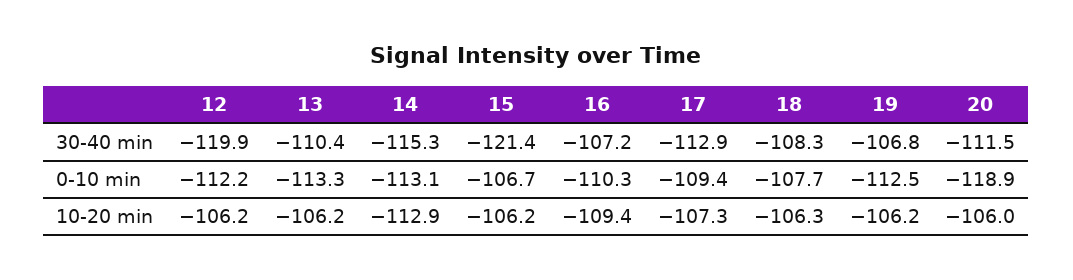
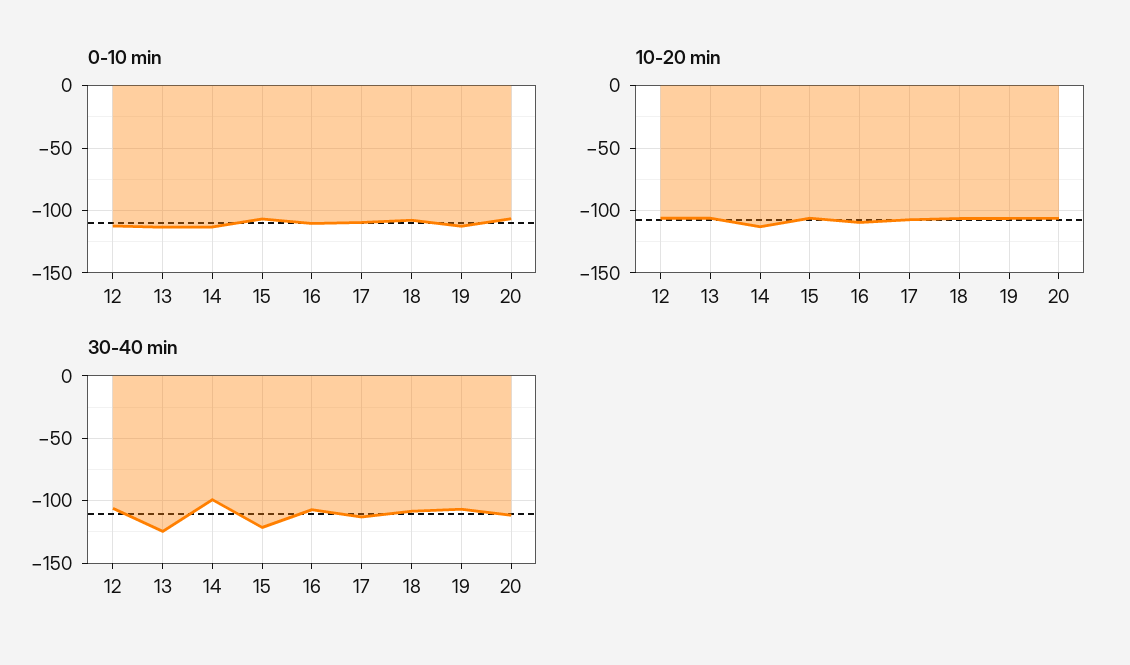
30-40 min, 12: -119.9 -> -105
30-40 min, 13: -110.4 -> -125
30-40 min, 14: -115.3 -> -100
0-10 min, 20: -118.9 -> -105

